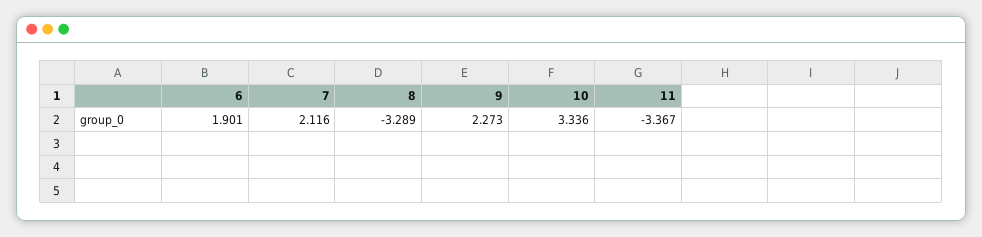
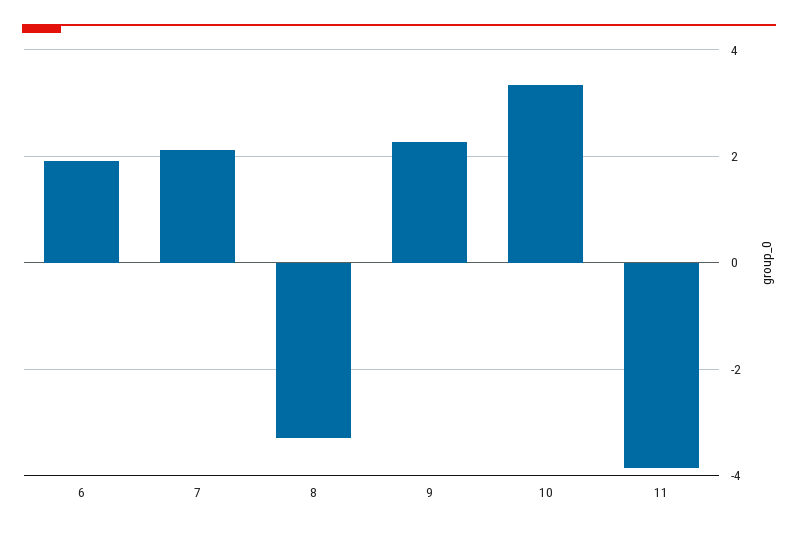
11: -3.367 -> -3.8

